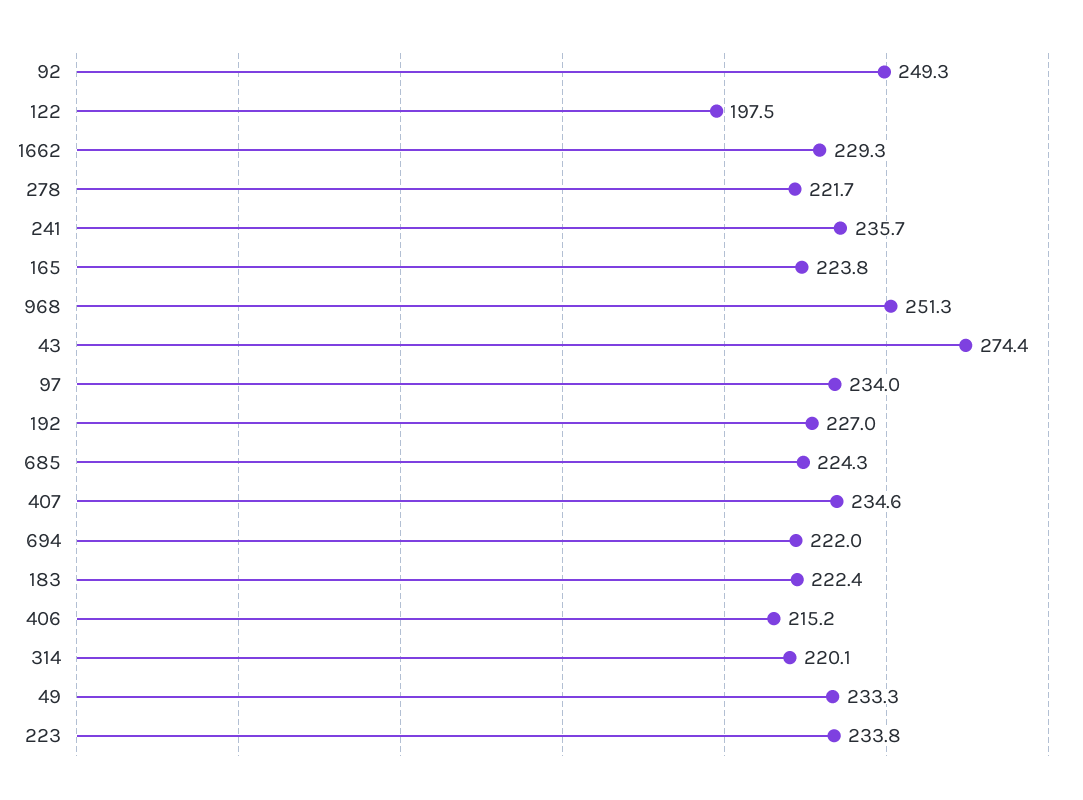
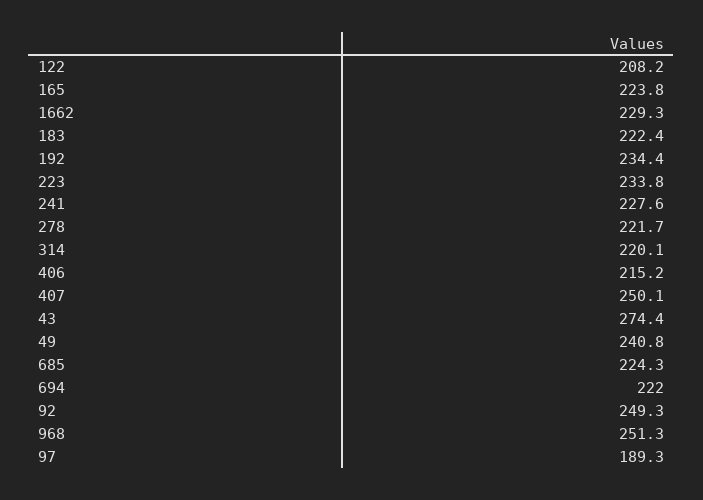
122: 197.5 -> 208.2
241: 235.7 -> 227.6
97: 234 -> 189.3
192: 227 -> 234.4
407: 234.6 -> 250.1
49: 233.3 -> 240.8

